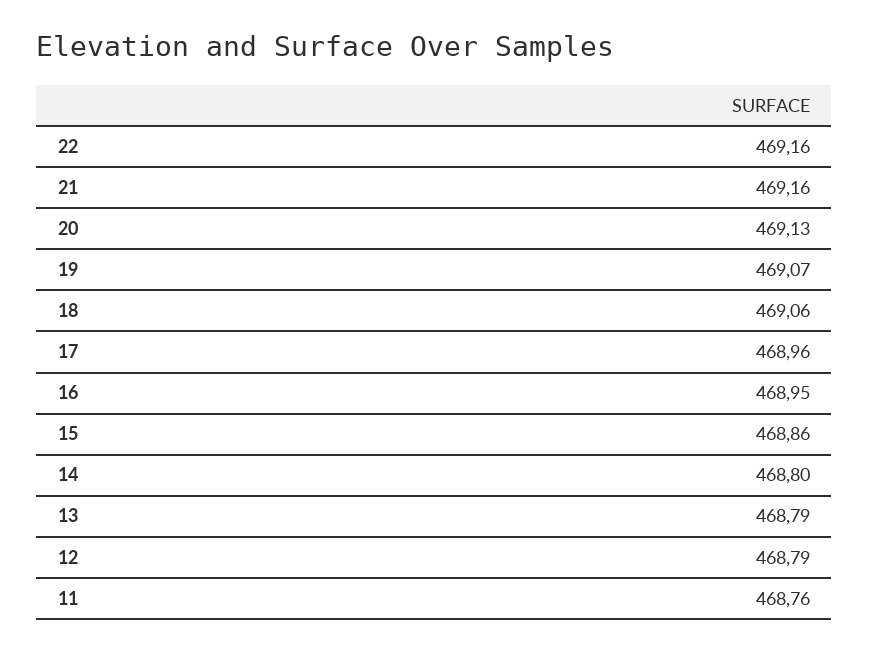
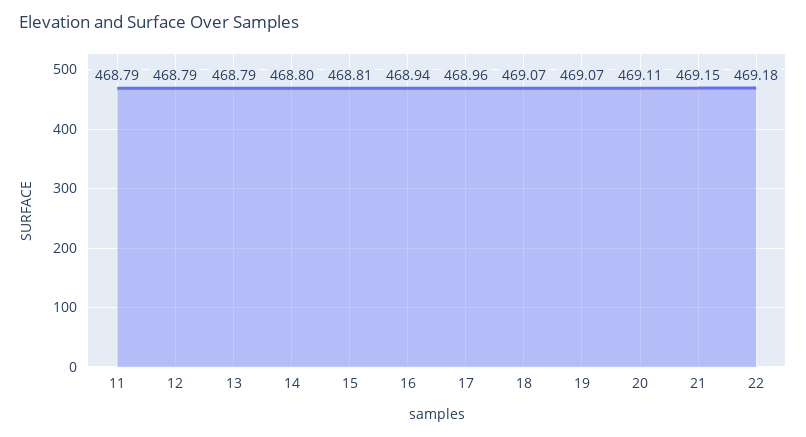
22: 469.16 -> 469.18
21: 469.16 -> 469.15
20: 469.13 -> 469.11
18: 469.06 -> 469.07
16: 468.95 -> 468.94
15: 468.86 -> 468.81
11: 468.76 -> 468.79

